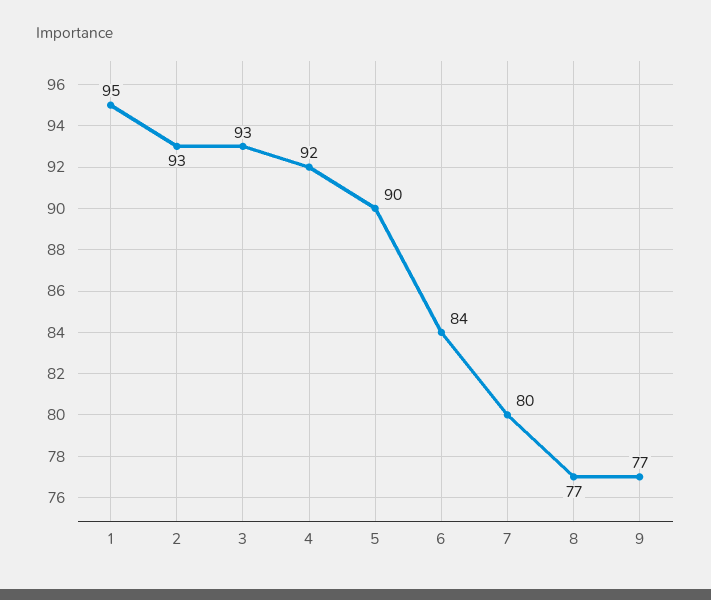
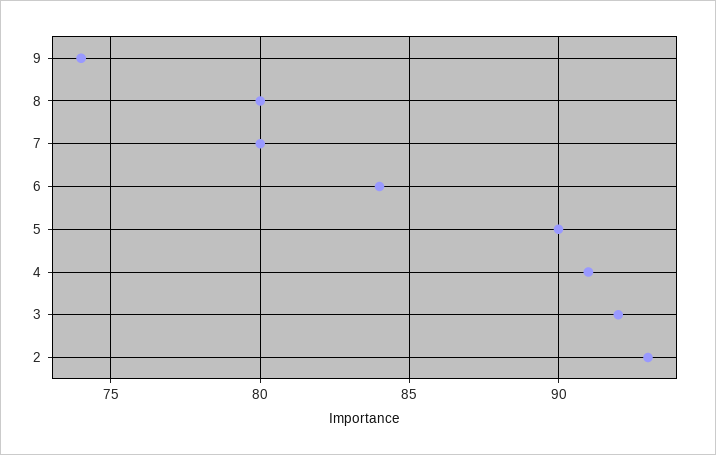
1: 95 -> none
3: 93 -> 92
4: 92 -> 91
8: 77 -> 80
9: 77 -> 74

